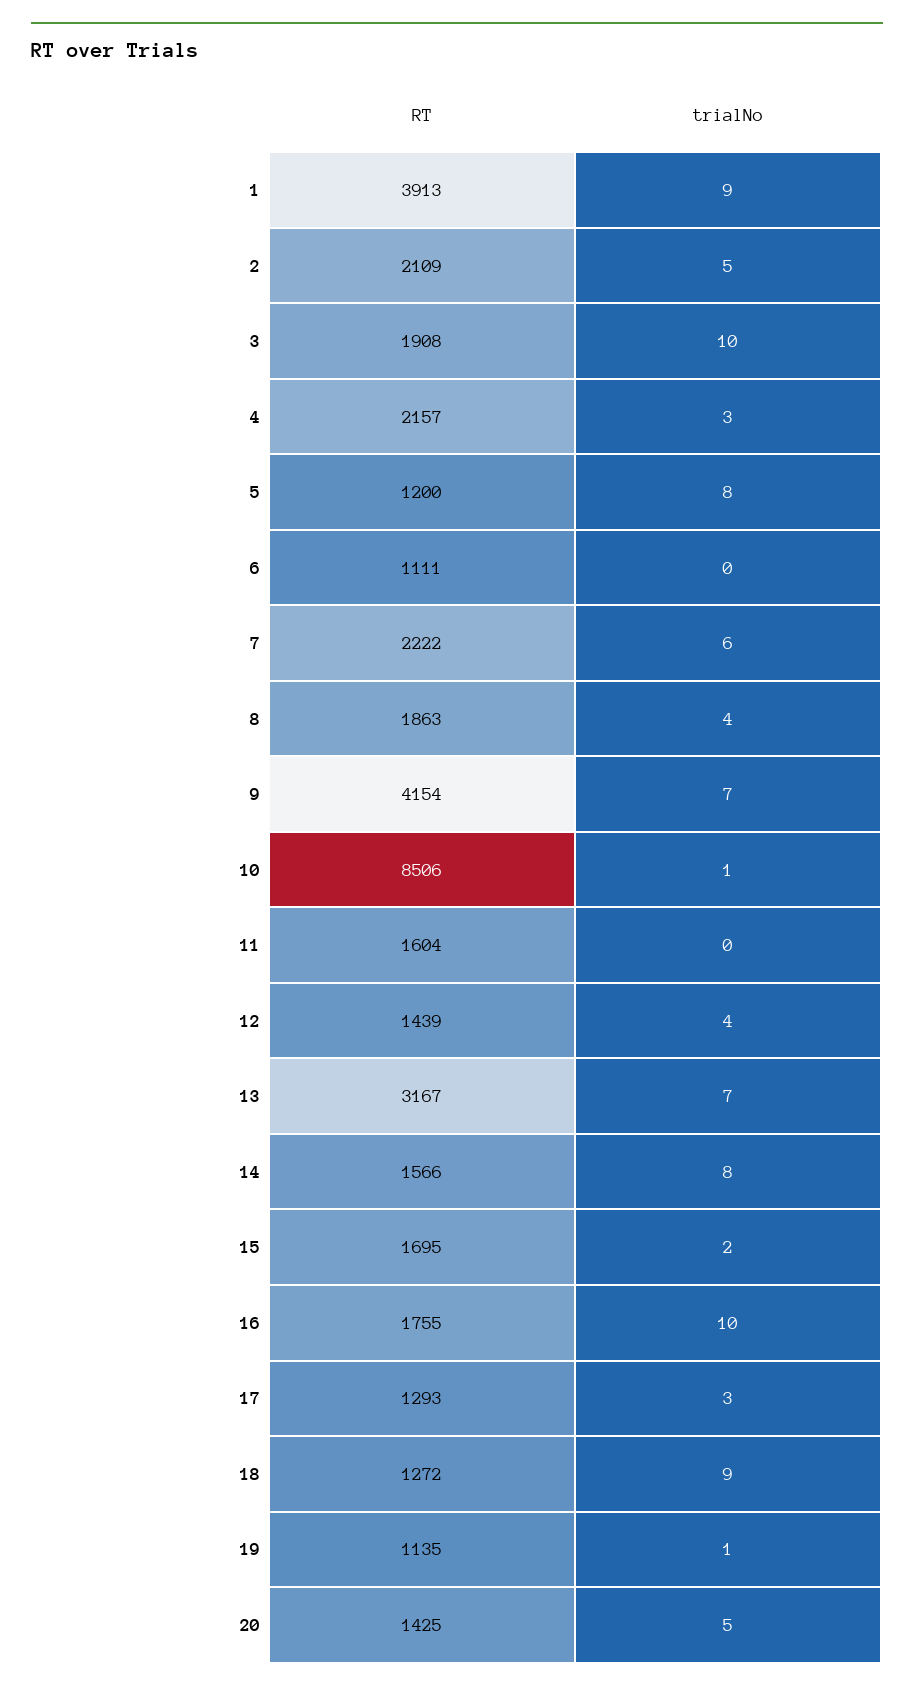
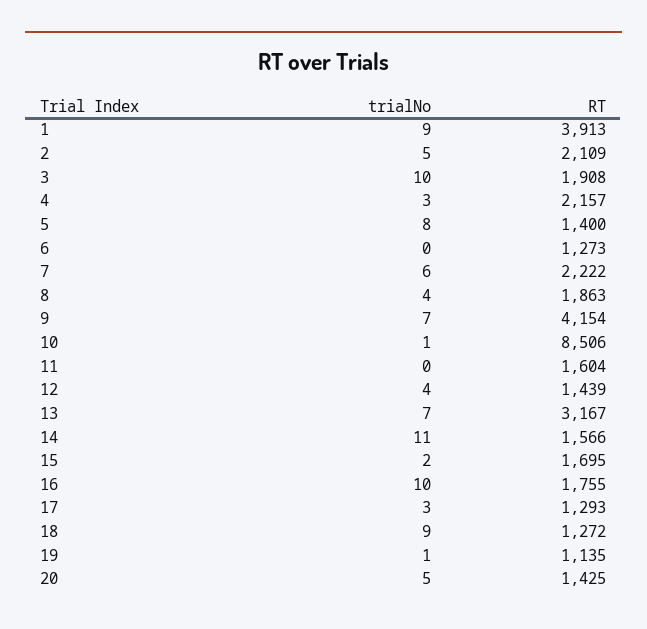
RT, 5: 1200 -> 1400
RT, 6: 1111 -> 1273
trialNo, 14: 8 -> 11

